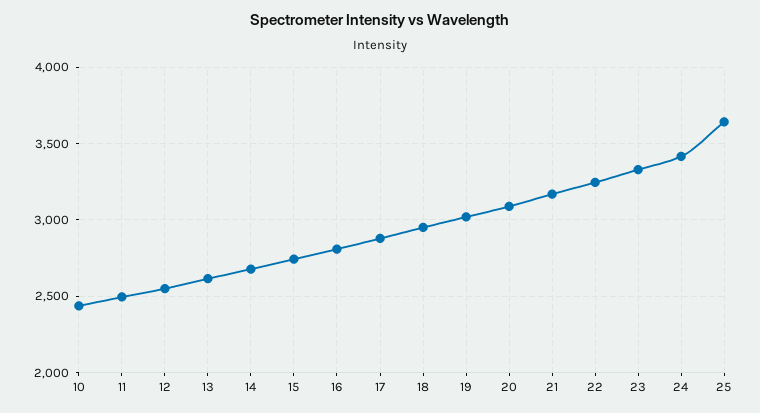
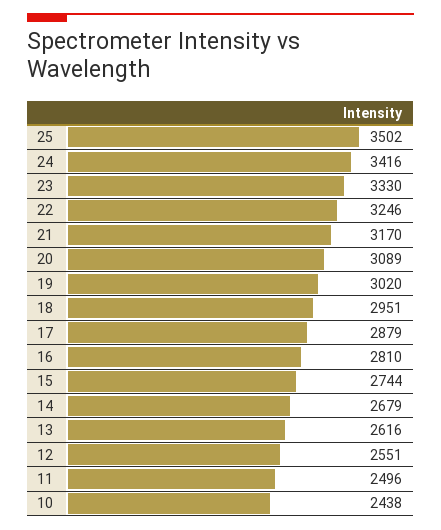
25: 3650 -> 3502

